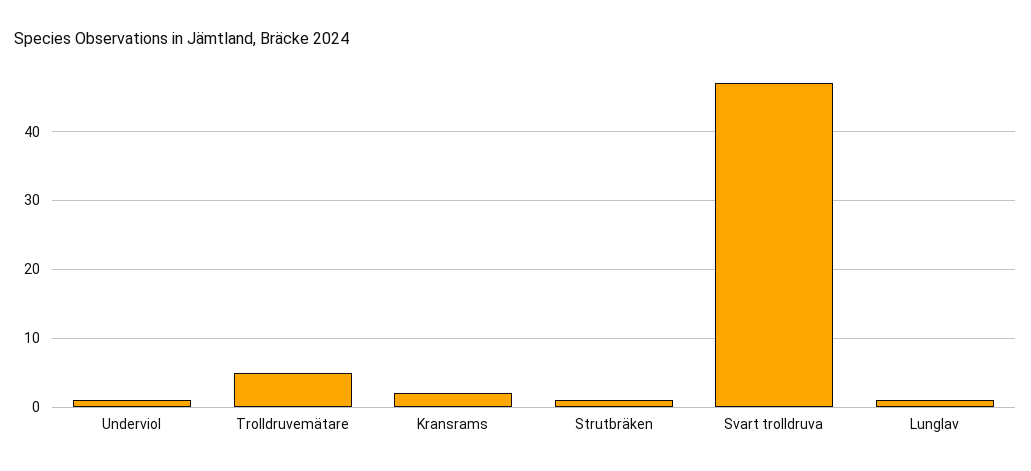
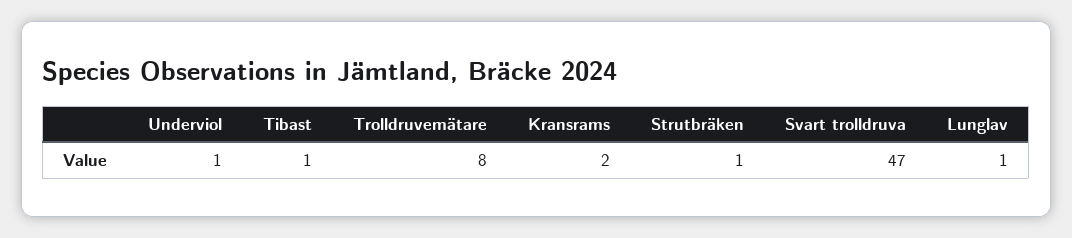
Trolldruvemätare: 5 -> 8
Tibast: none -> 1

